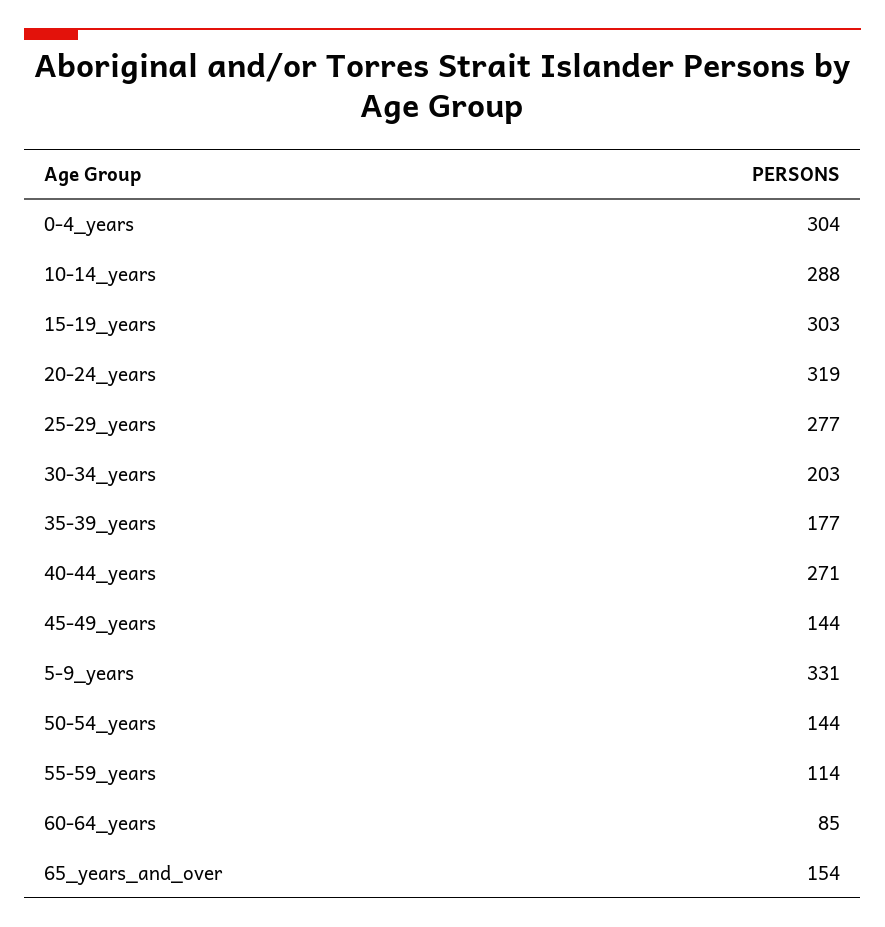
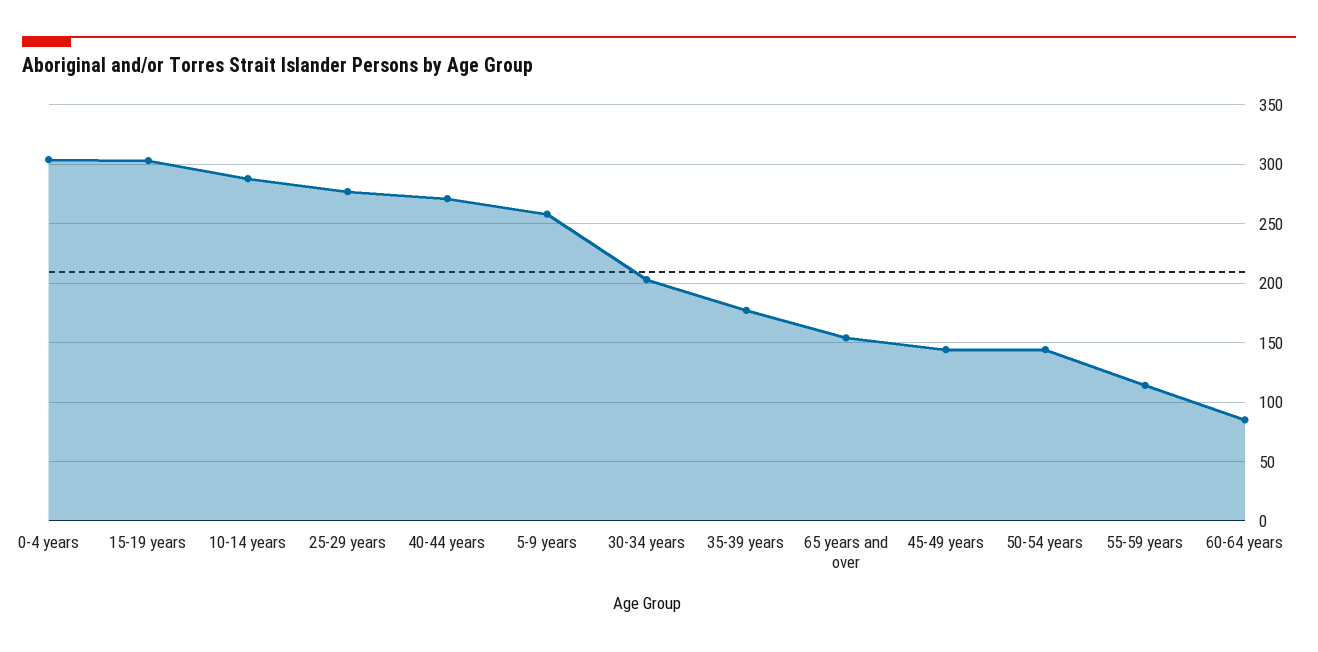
20-24_years: 319 -> none
5-9_years: 331 -> 260

